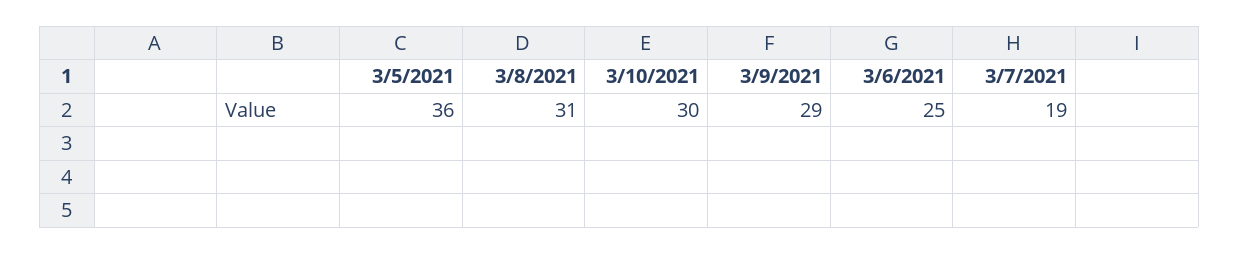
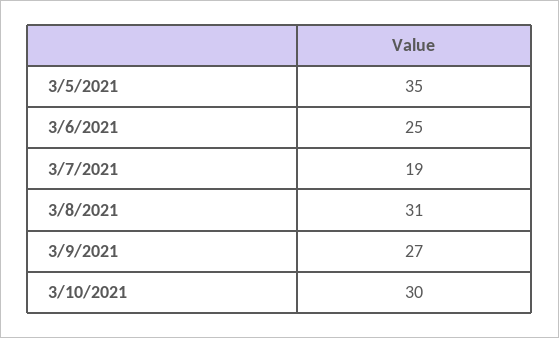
3/5/2021: 36 -> 35
3/9/2021: 29 -> 27

